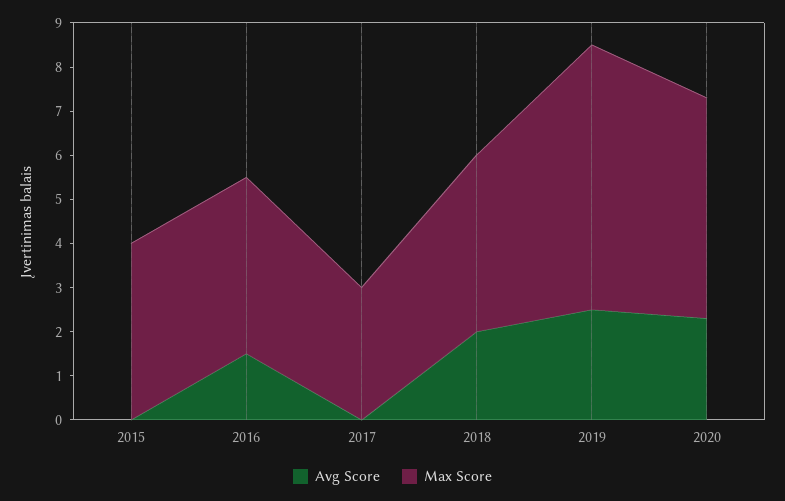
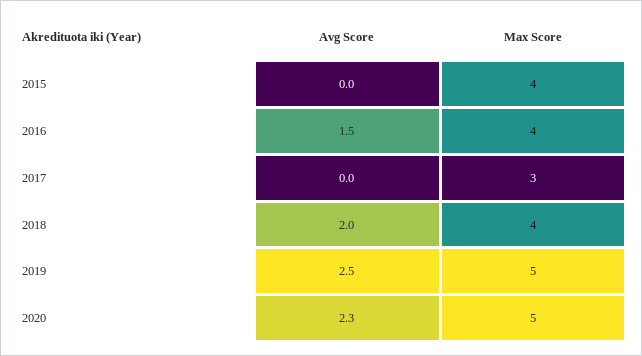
Max Score, 2019: 6 -> 5

